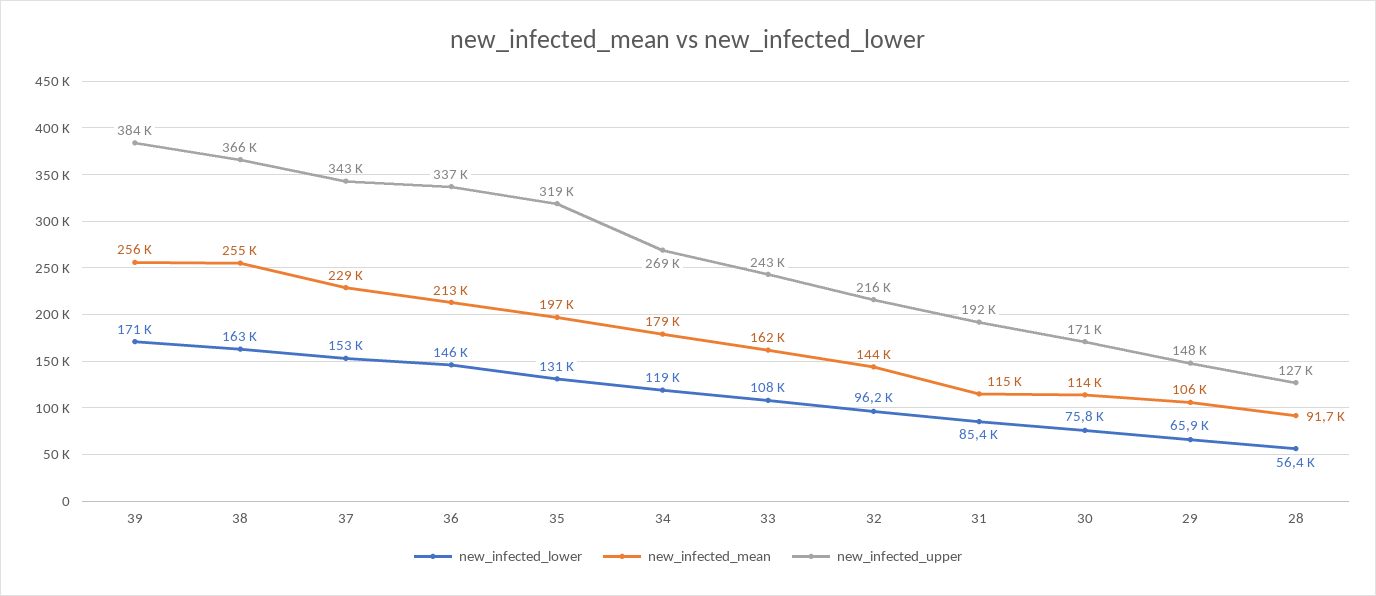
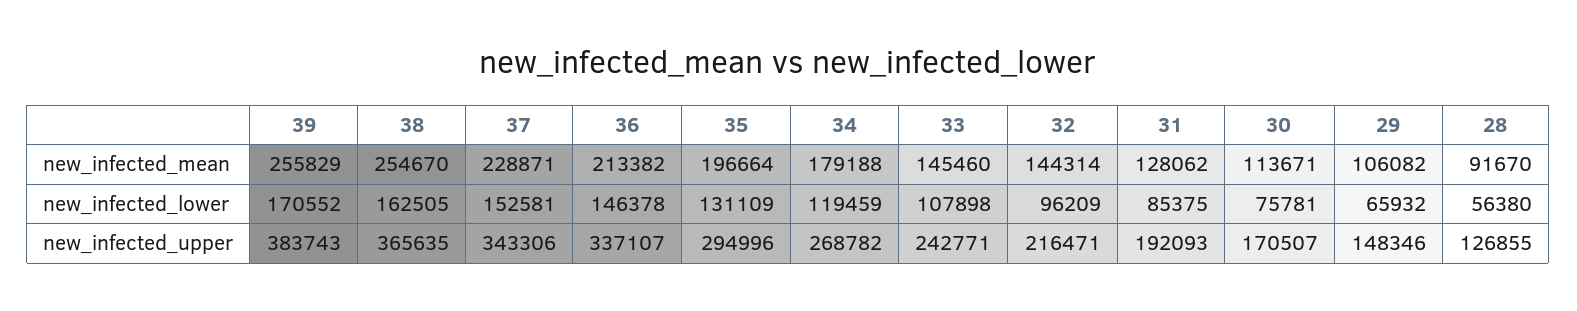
new_infected_upper, 35: 319000 -> 294996
new_infected_mean, 33: 162000 -> 145460
new_infected_mean, 31: 115000 -> 128062

